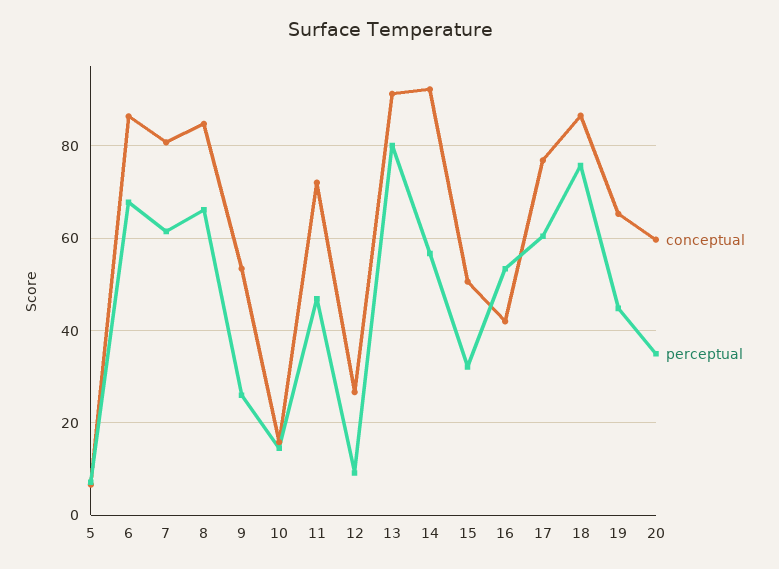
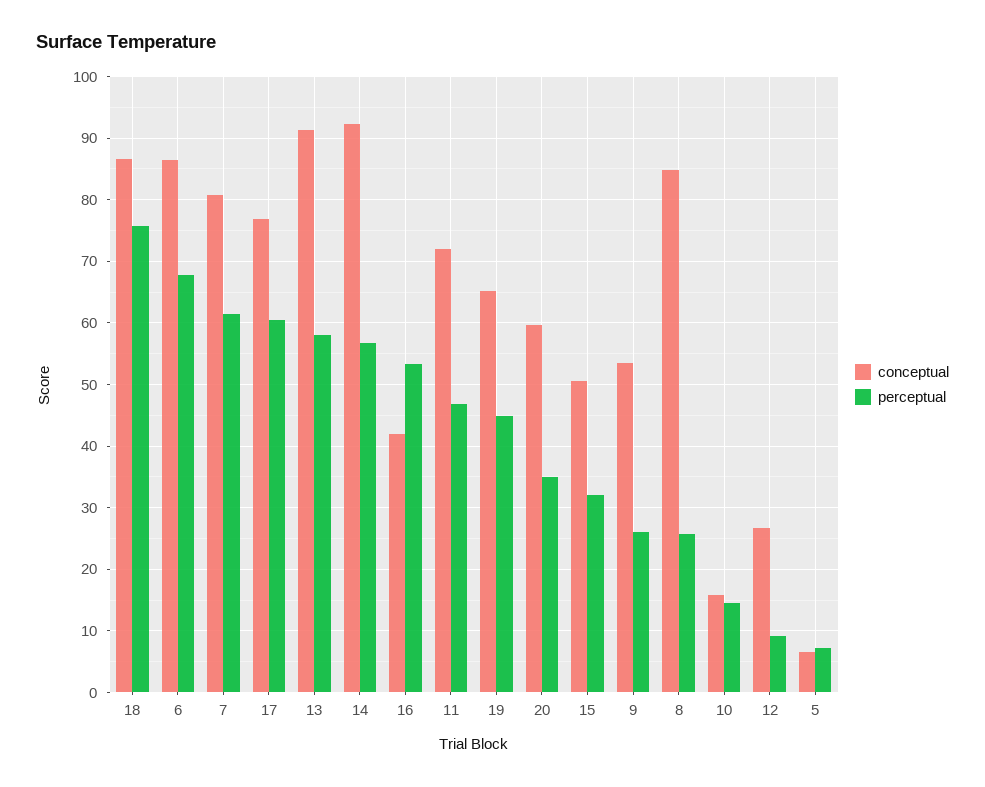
perceptual, 8: 66 -> 26
perceptual, 13: 80 -> 58

